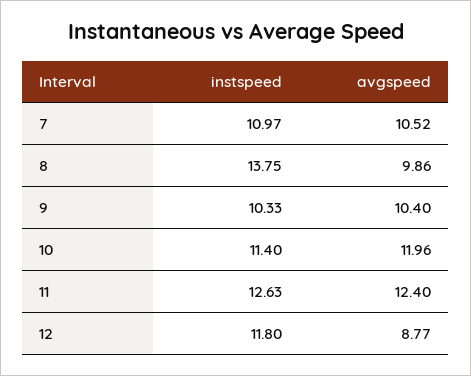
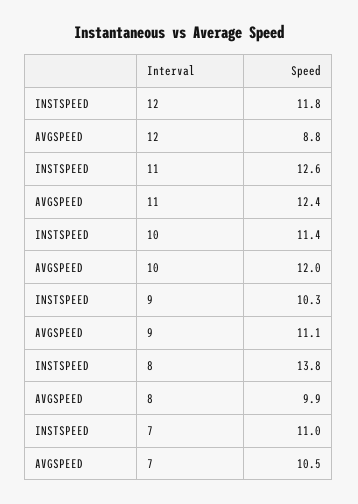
avgspeed, 9: 10.4 -> 11.1

